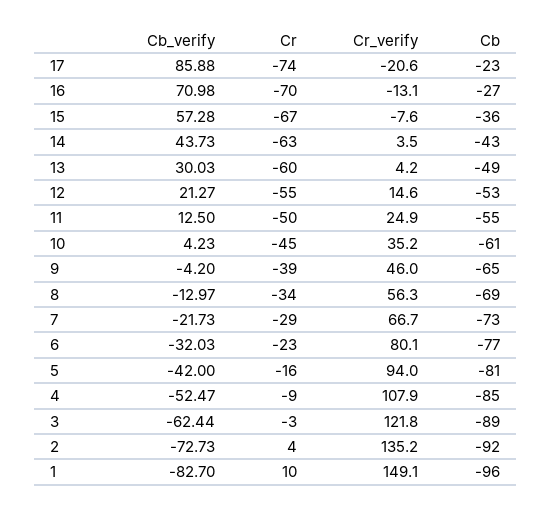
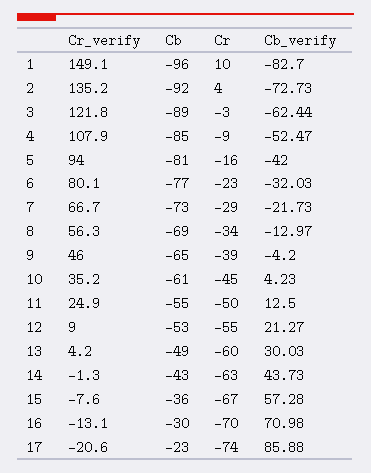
Cb, 16: -27 -> -30
Cr_verify, 14: 3.5 -> -1.3
Cr_verify, 12: 14.6 -> 9

